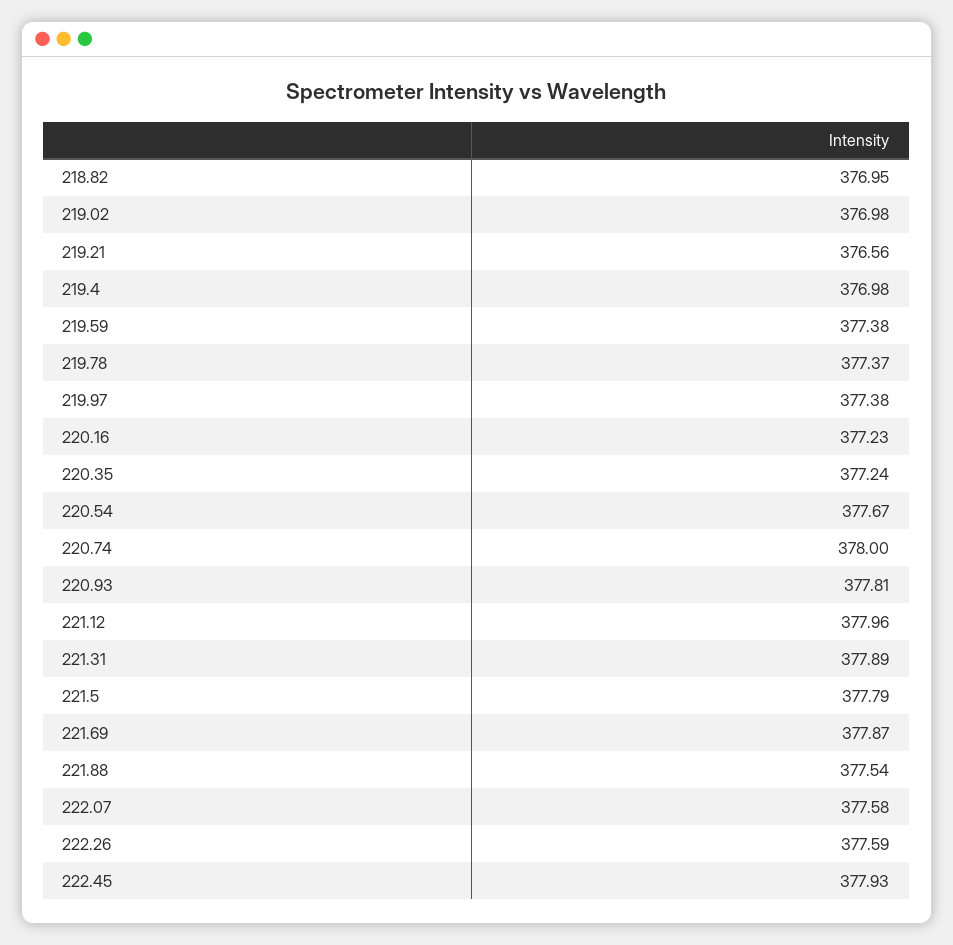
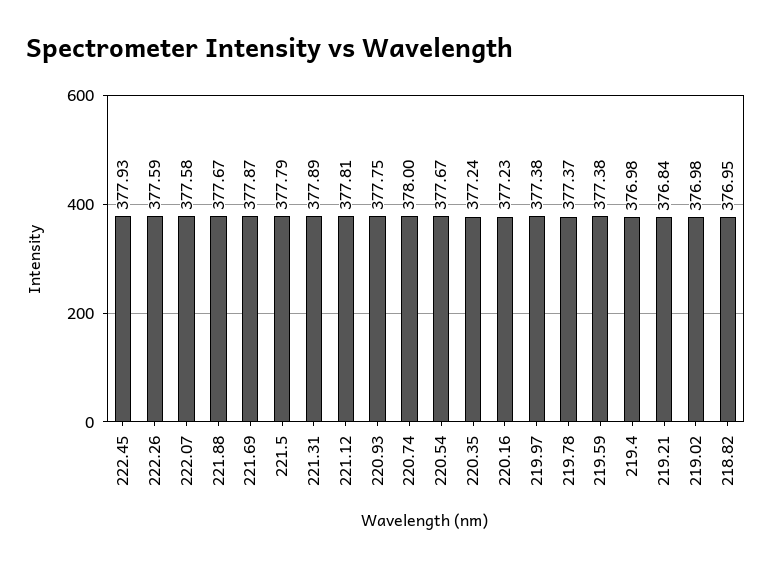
219.21: 376.56 -> 376.84
220.93: 377.81 -> 377.75
221.12: 377.96 -> 377.81
221.88: 377.54 -> 377.67

